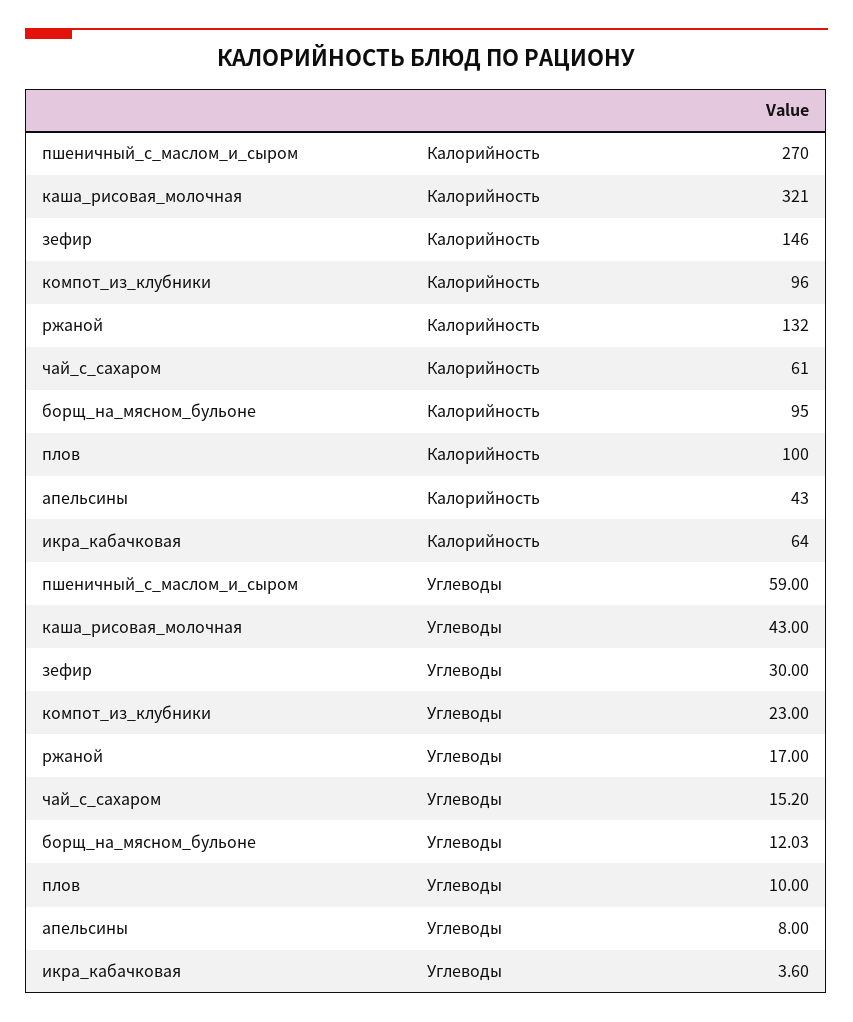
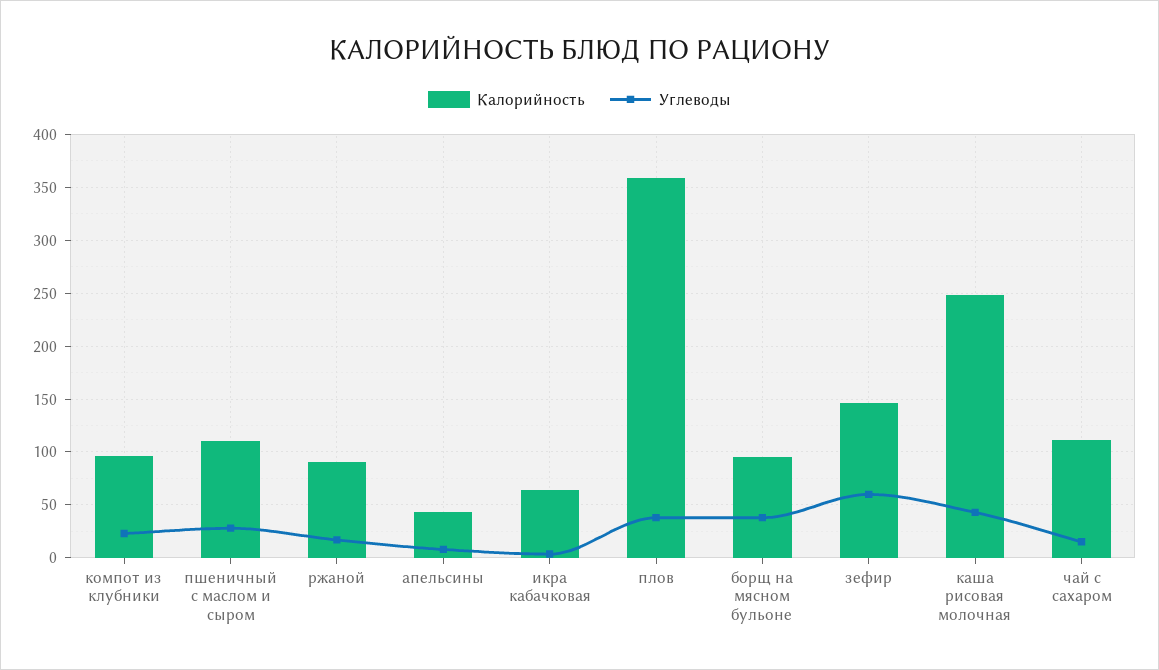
Калорийность, пшеничный_с_маслом_и_сыром: 270 -> 110
Калорийность, каша_рисовая_молочная: 321 -> 250
Калорийность, ржаной: 132 -> 90
Калорийность, чай_с_сахаром: 61 -> 110
Калорийность, плов: 100 -> 360
Углеводы, пшеничный_с_маслом_и_сыром: 59 -> 30
Углеводы, зефир: 30 -> 60
Углеводы, борщ_на_мясном_бульоне: 12.03 -> 40
Углеводы, плов: 10 -> 40

